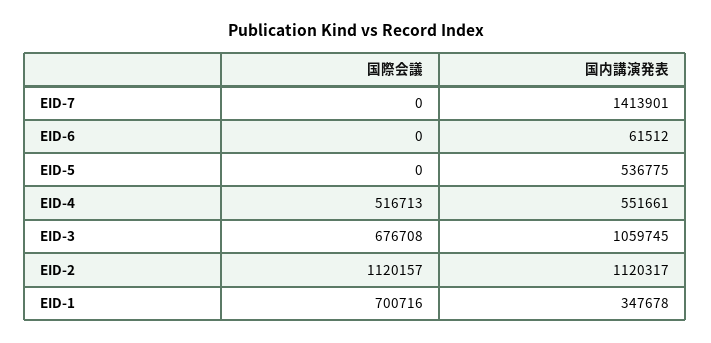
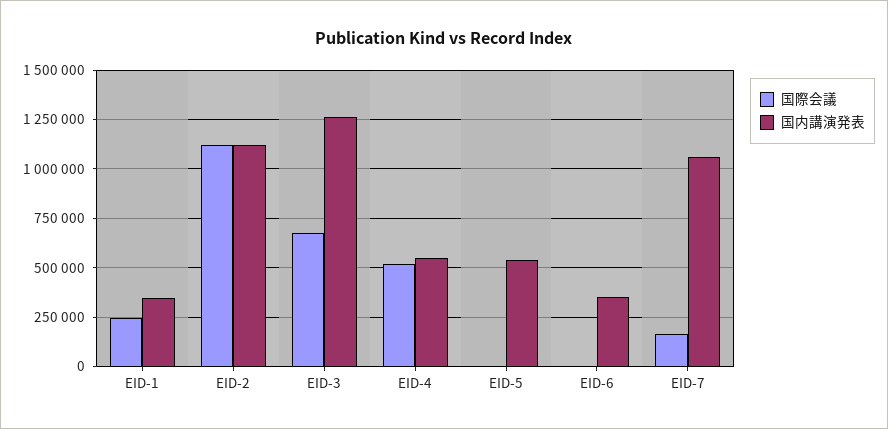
国際会議, EID-7: 0 -> 150000
国内講演発表, EID-7: 1413901 -> 1050000
国内講演発表, EID-6: 61512 -> 350000
国内講演発表, EID-3: 1059745 -> 1250000
国際会議, EID-1: 700716 -> 250000

